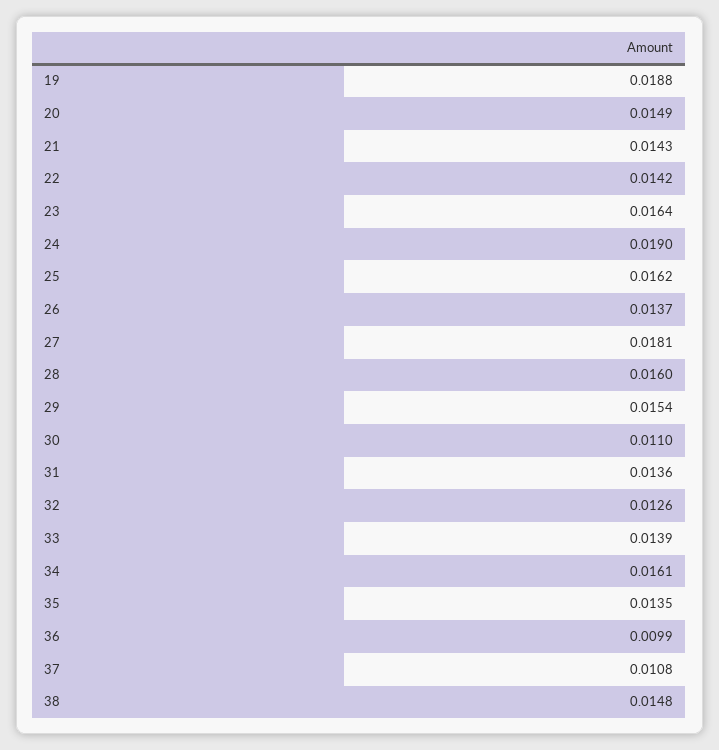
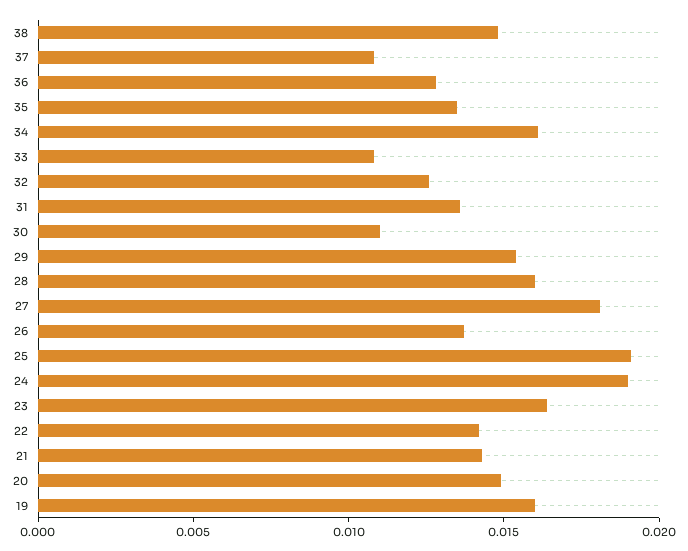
19: 0.0188 -> 0.016
25: 0.0162 -> 0.019
33: 0.0139 -> 0.011
36: 0.0099 -> 0.013

